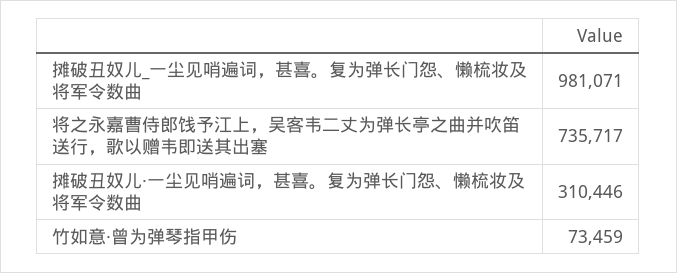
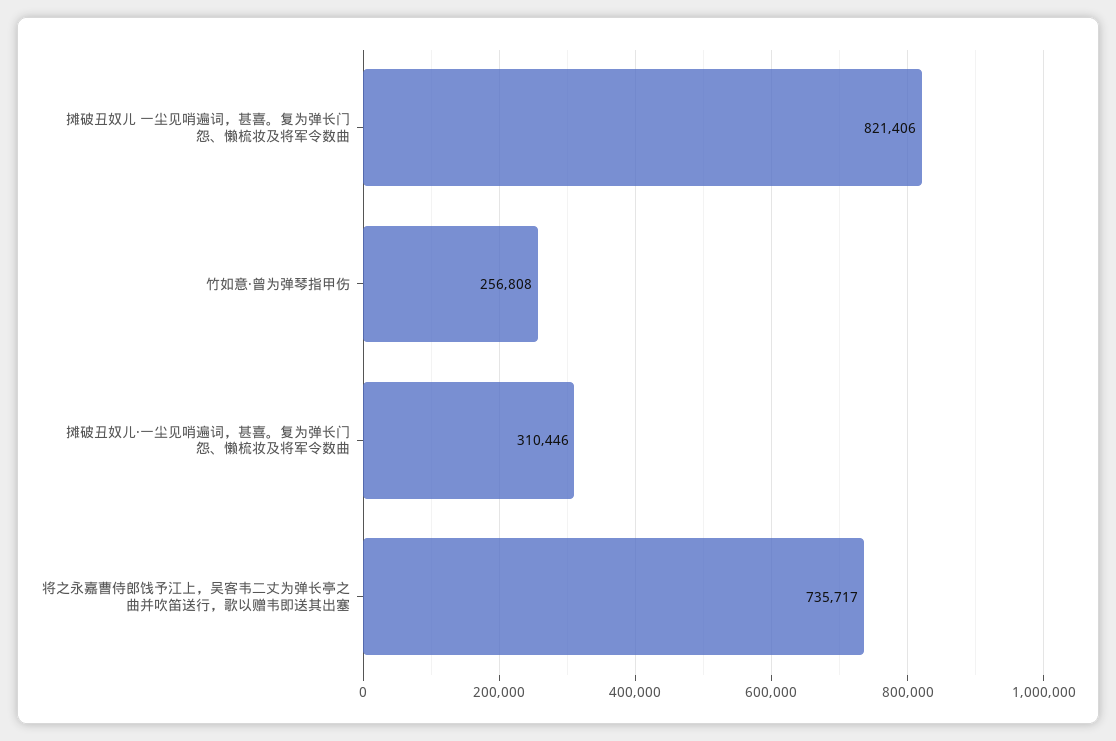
摊破丑奴儿_一尘见哨遍词，甚喜。复为弹长门怨、懒梳妆及将军令数曲: 981071 -> 821406
竹如意·曾为弹琴指甲伤: 73459 -> 256808

